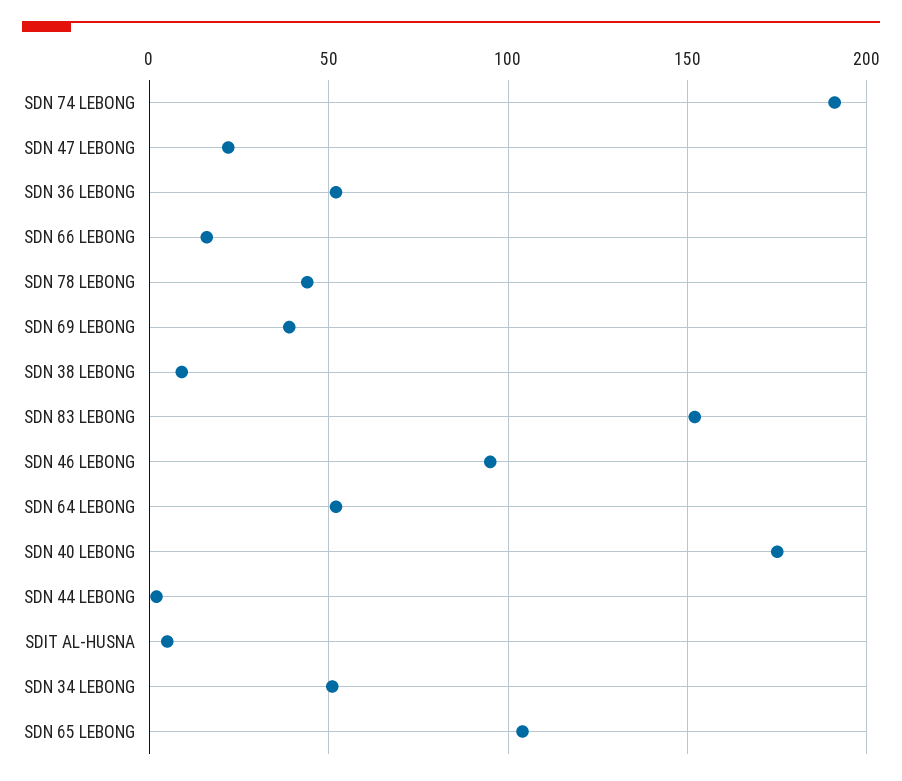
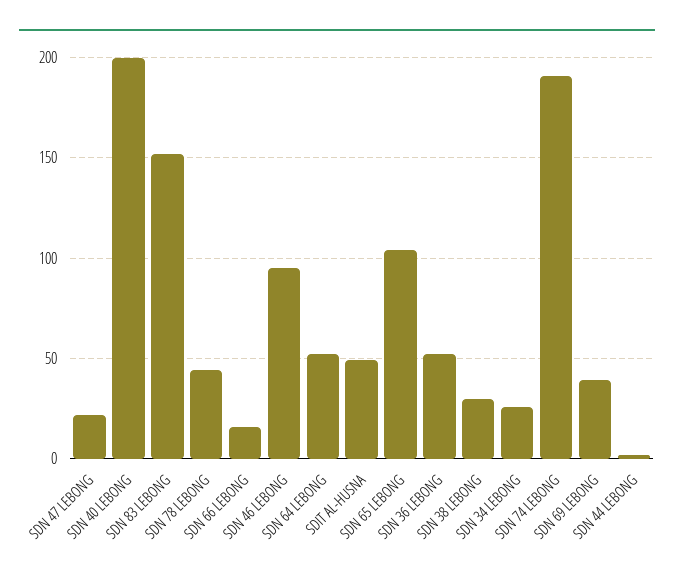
SDN 38 LEBONG: 10 -> 30
SDN 40 LEBONG: 175 -> 200
SDIT AL-HUSNA: 5 -> 50
SDN 34 LEBONG: 50 -> 25

